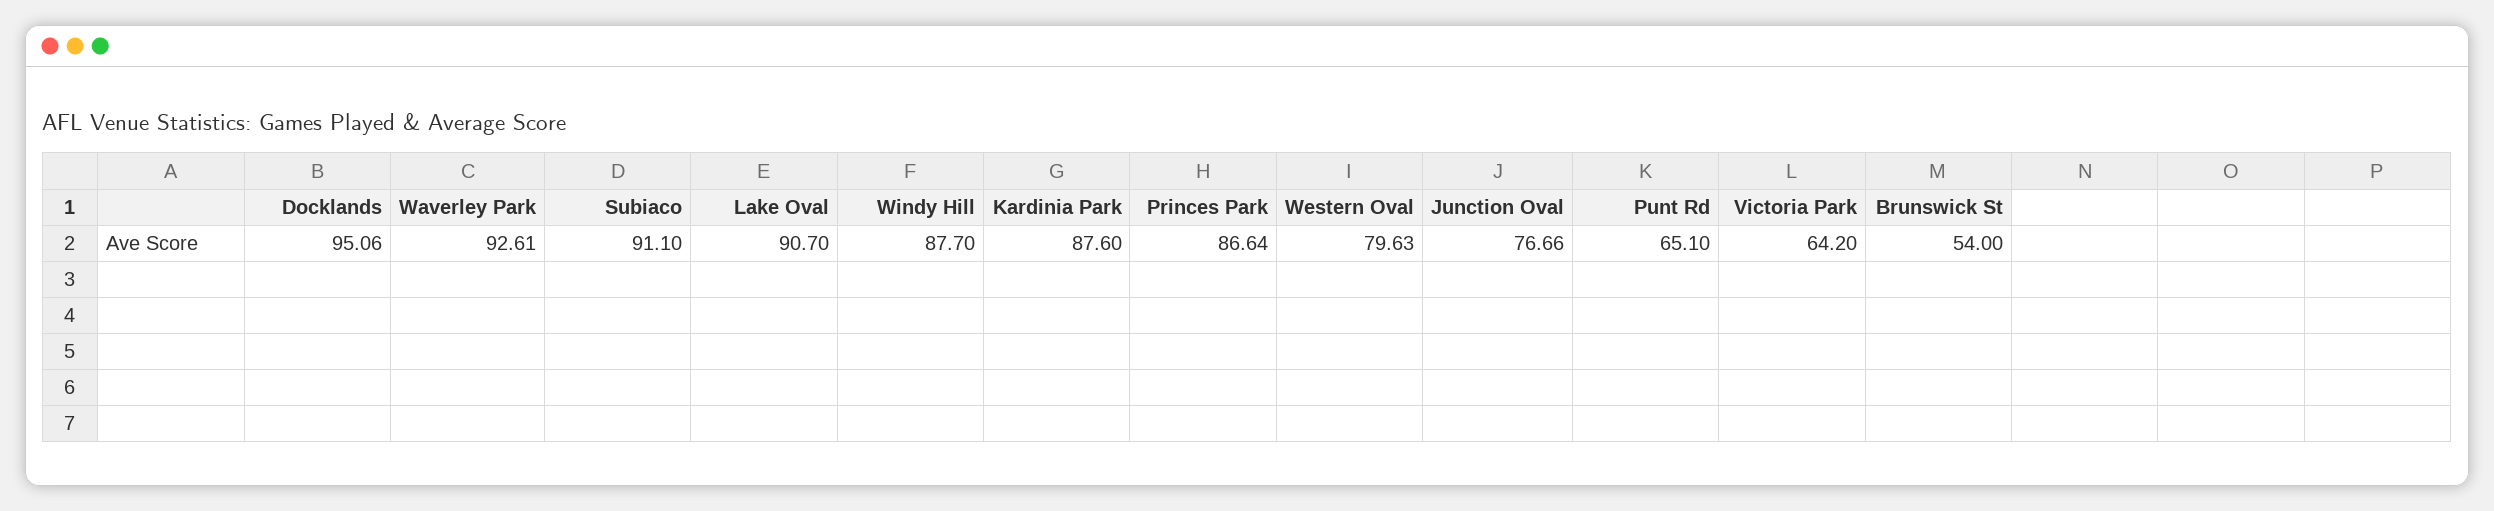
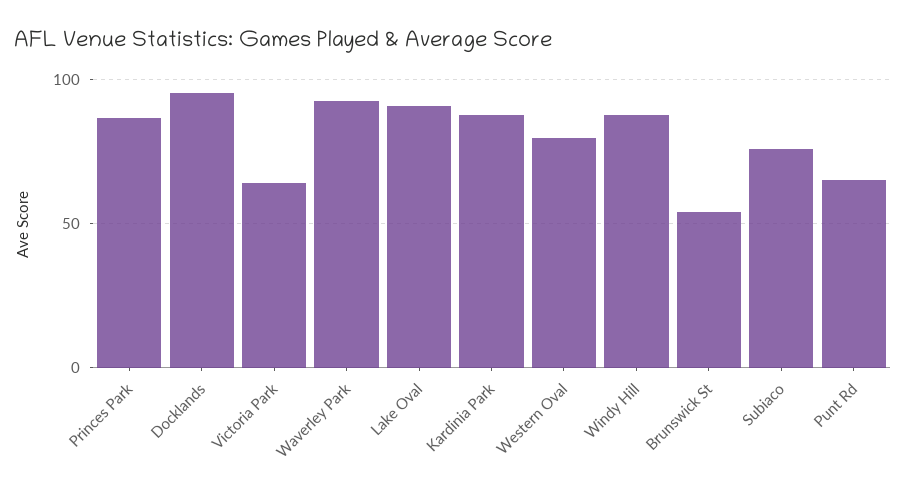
Subiaco: 91.1 -> 75
Junction Oval: 76.66 -> none

